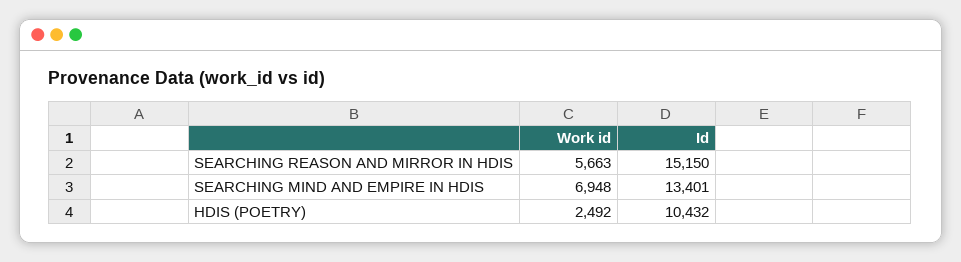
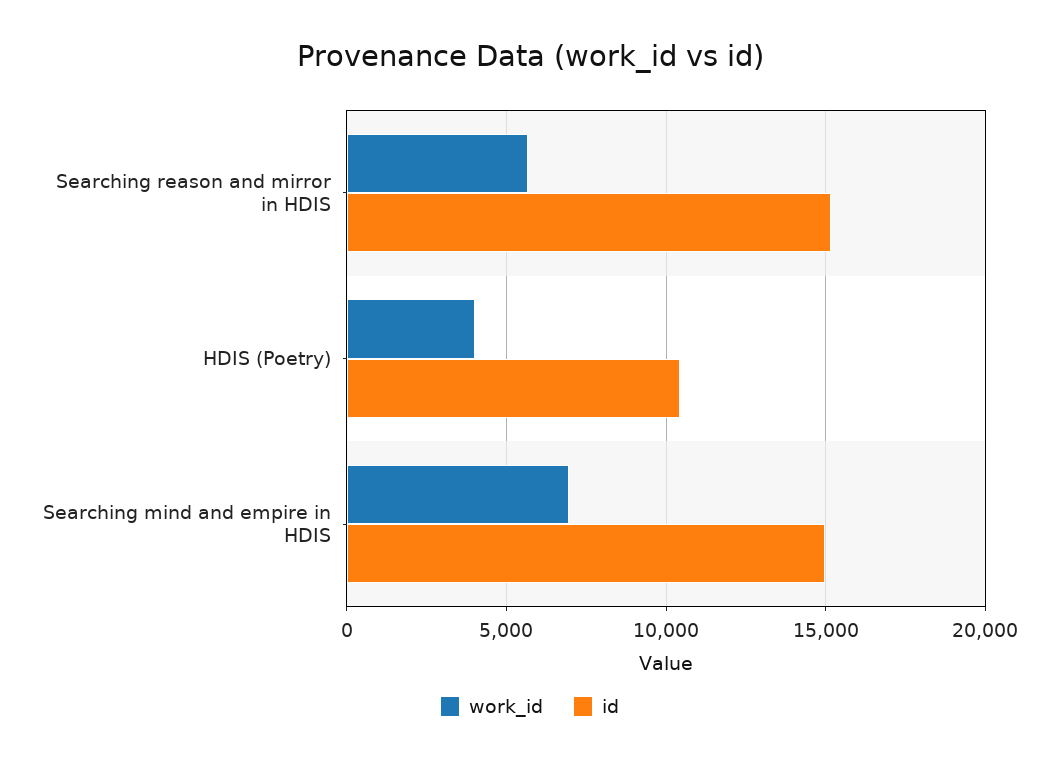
Id, SEARCHING MIND AND EMPIRE IN HDIS: 13401 -> 15000
Work id, HDIS (POETRY): 2492 -> 4000

